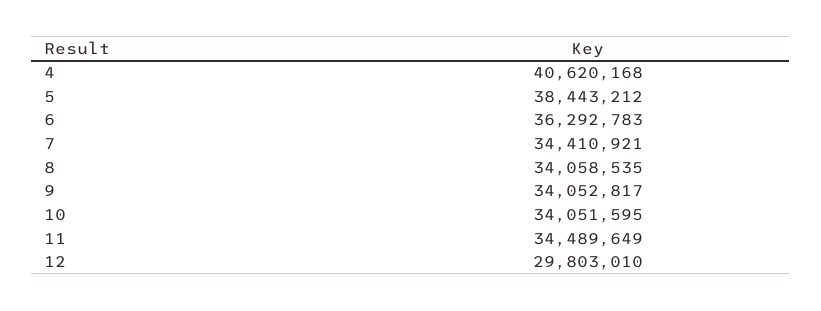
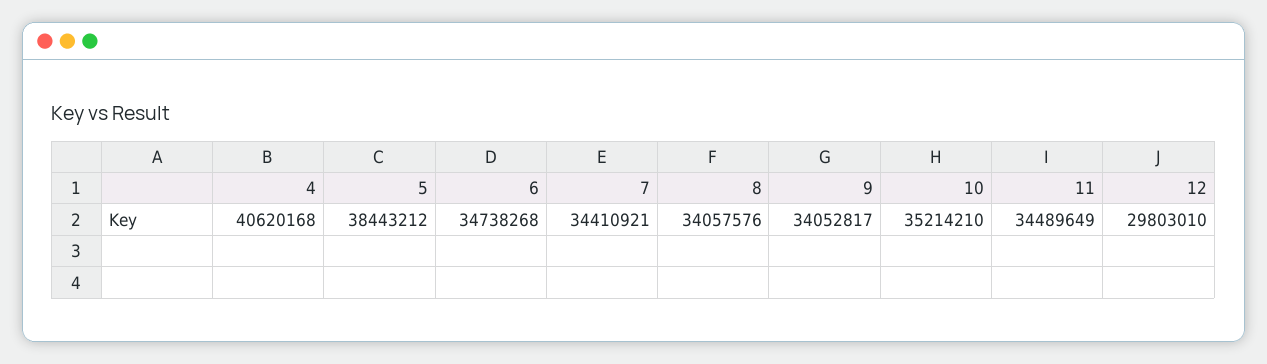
6: 36292783 -> 34738268
8: 34058535 -> 34057576
10: 34051595 -> 35214210

